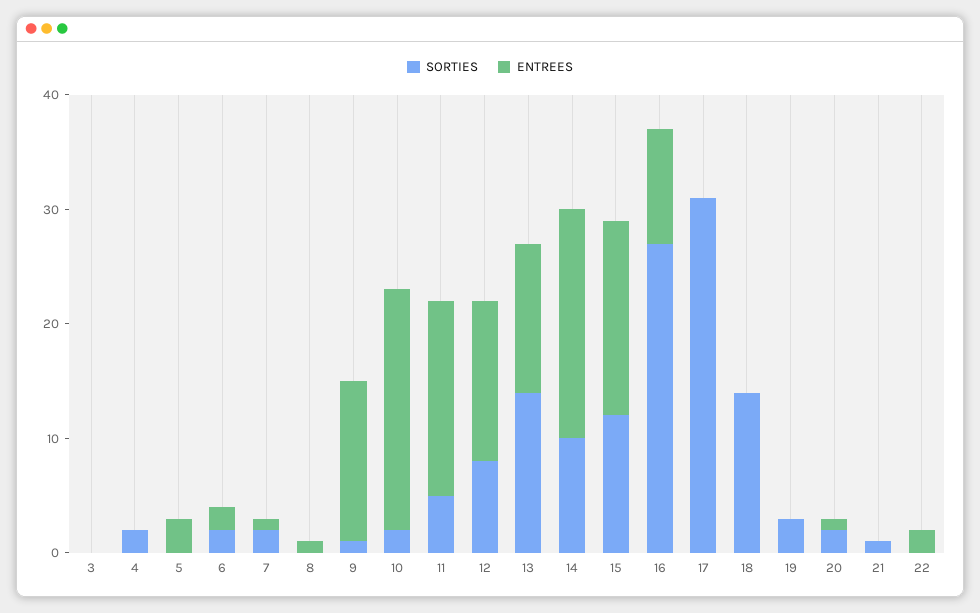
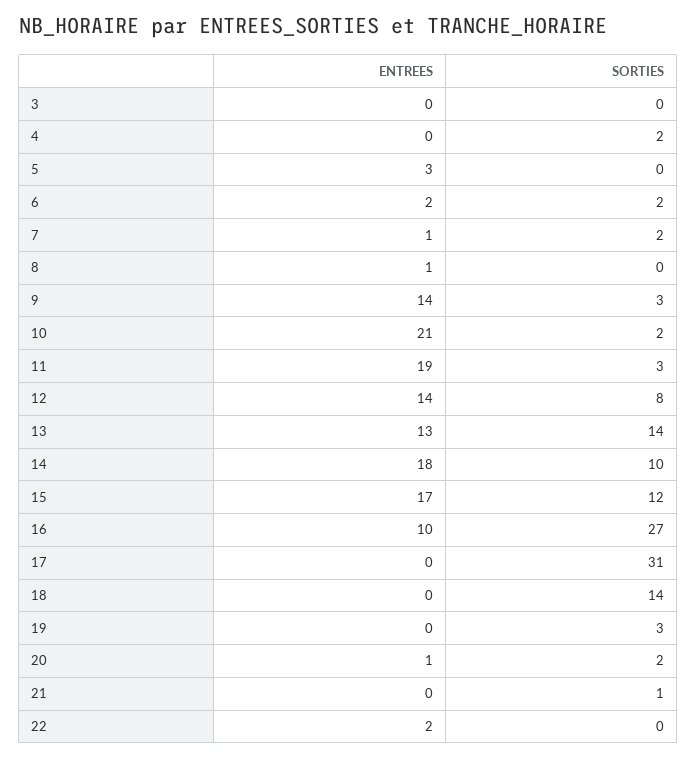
SORTIES, 9: 1 -> 3
SORTIES, 11: 5 -> 3
ENTREES, 11: 17 -> 19
ENTREES, 14: 20 -> 18

